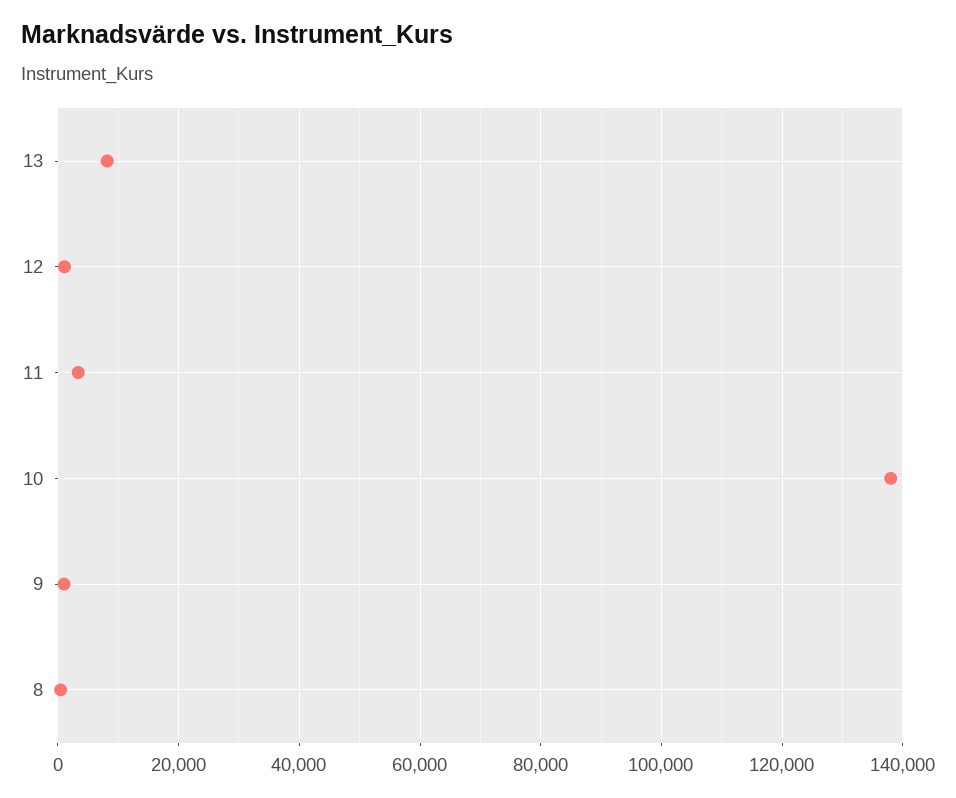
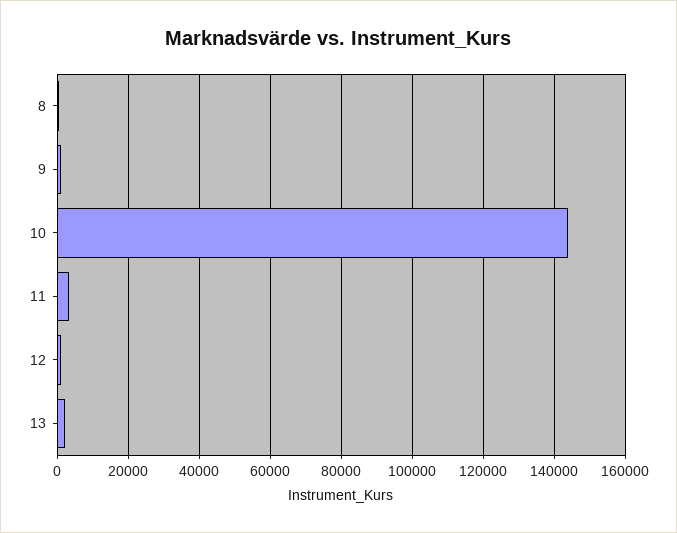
13: 8000 -> 2000
10: 138000 -> 144000

